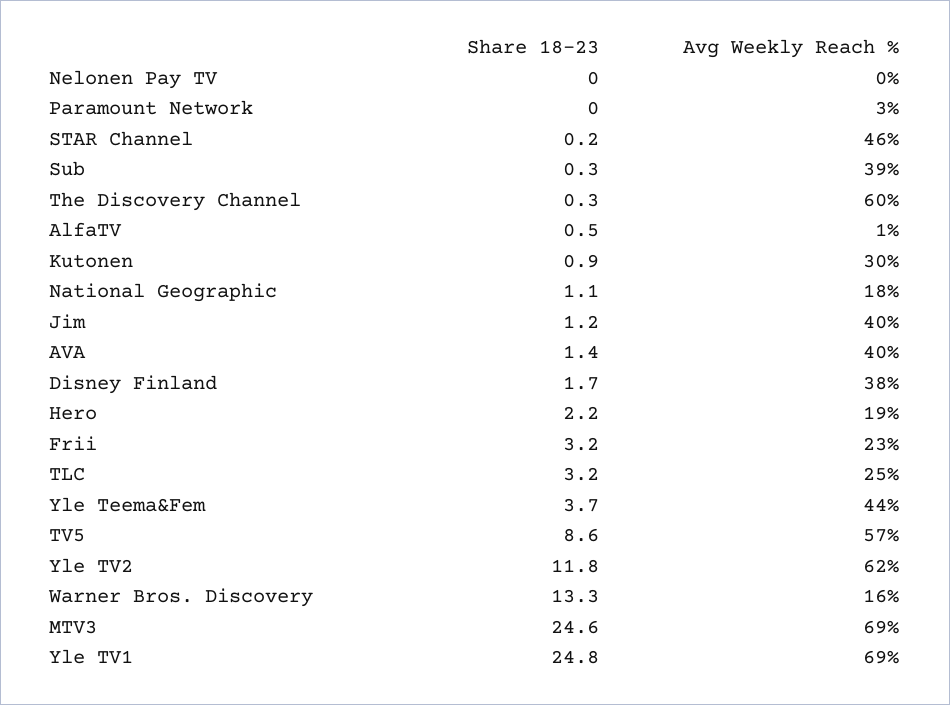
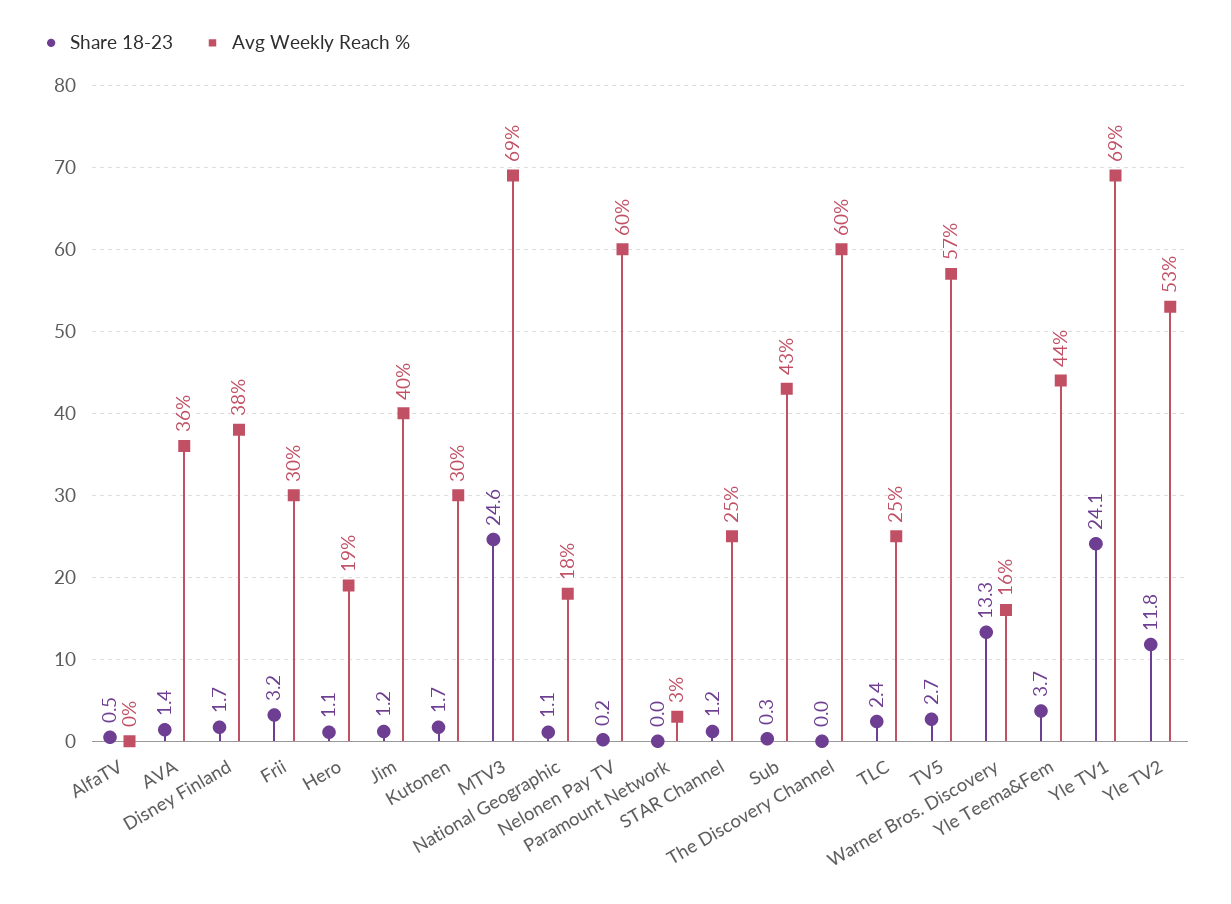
Share 18-23, Nelonen Pay TV: 0 -> 0.2
Avg Weekly Reach %, Nelonen Pay TV: 0 -> 60
Share 18-23, STAR Channel: 0.2 -> 1.2
Avg Weekly Reach %, STAR Channel: 46 -> 25
Avg Weekly Reach %, Sub: 39 -> 43
Share 18-23, The Discovery Channel: 0.3 -> 0
Avg Weekly Reach %, AlfaTV: 1 -> 0
Share 18-23, Kutonen: 0.9 -> 1.7
Avg Weekly Reach %, AVA: 40 -> 36
Share 18-23, Hero: 2.2 -> 1.1
Avg Weekly Reach %, Frii: 23 -> 30
Share 18-23, TLC: 3.2 -> 2.4
Share 18-23, TV5: 8.6 -> 2.7
Avg Weekly Reach %, Yle TV2: 62 -> 53
Share 18-23, Yle TV1: 24.8 -> 24.1

